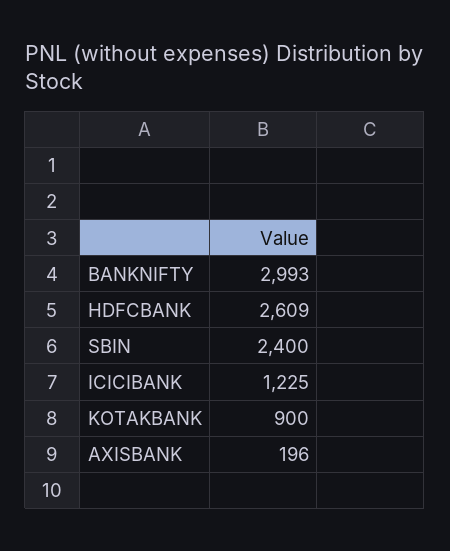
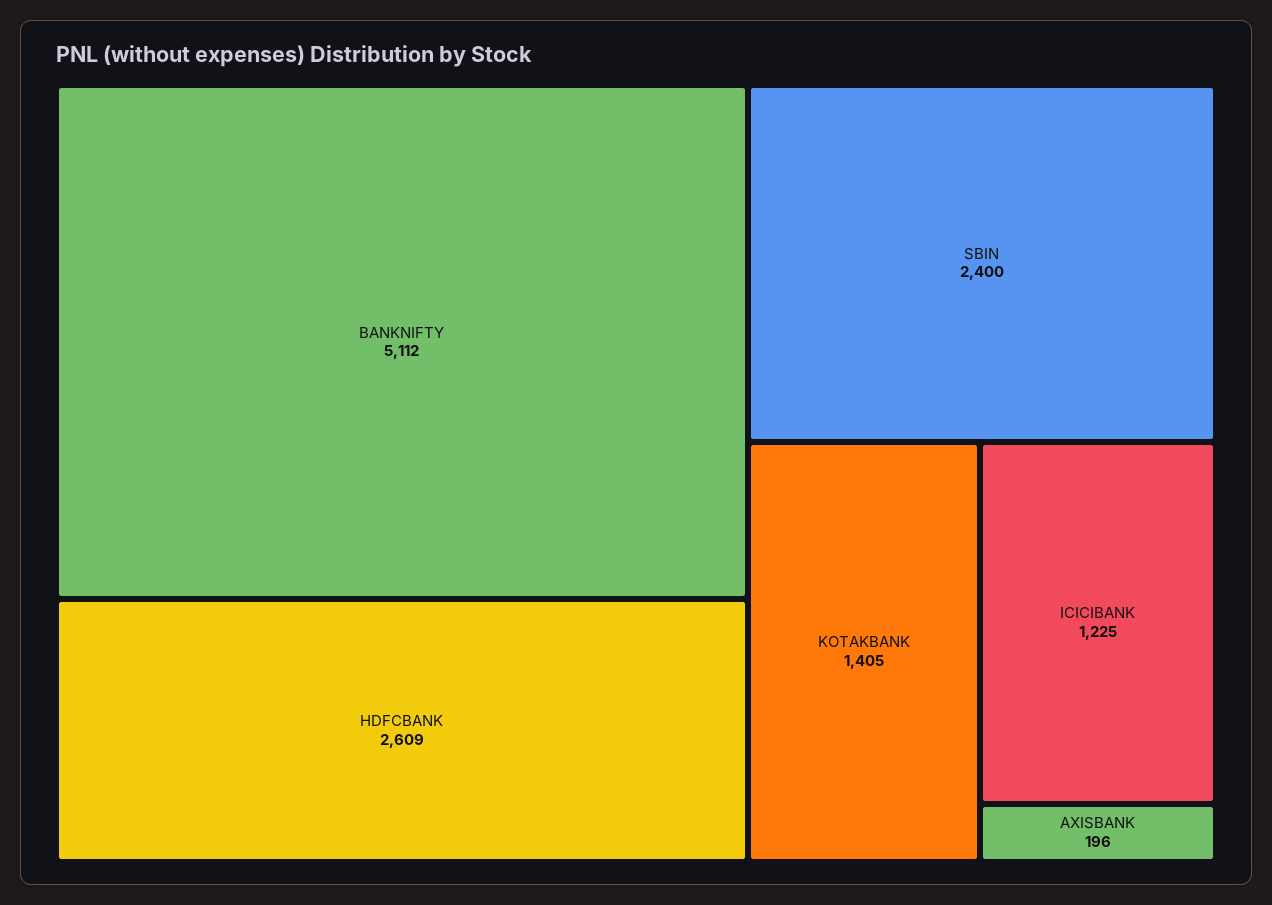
BANKNIFTY: 2993 -> 5112
KOTAKBANK: 900 -> 1405

